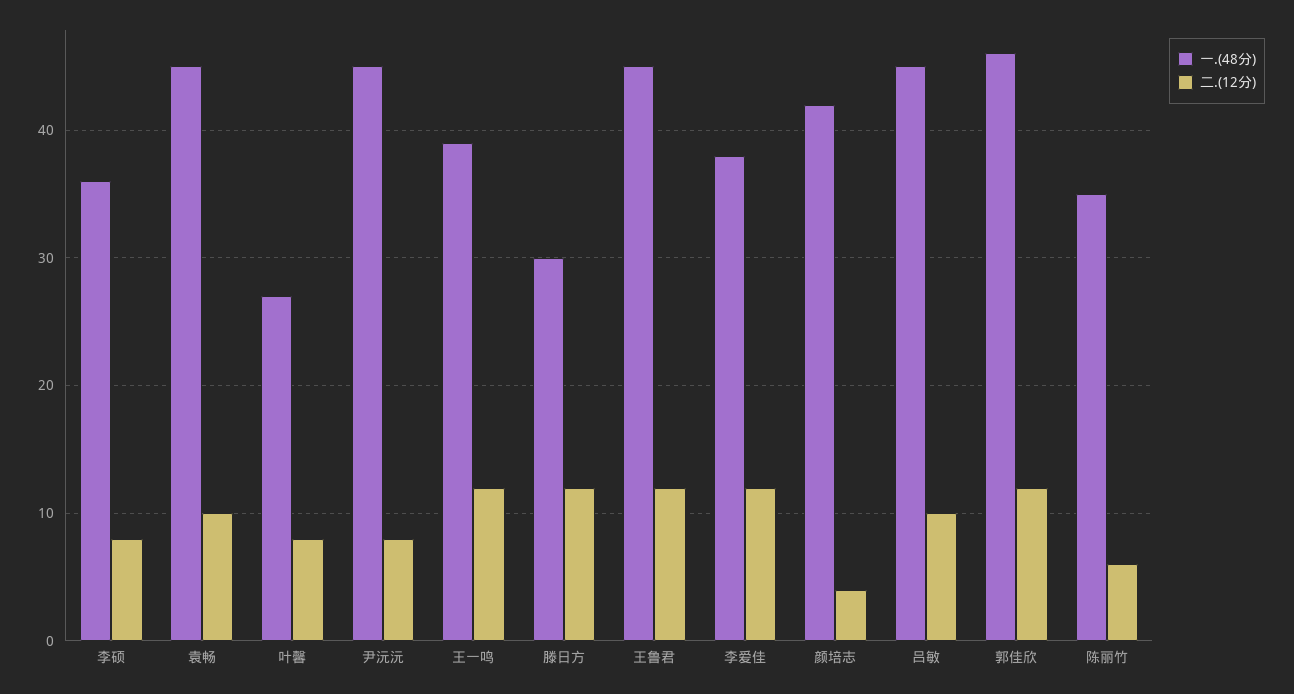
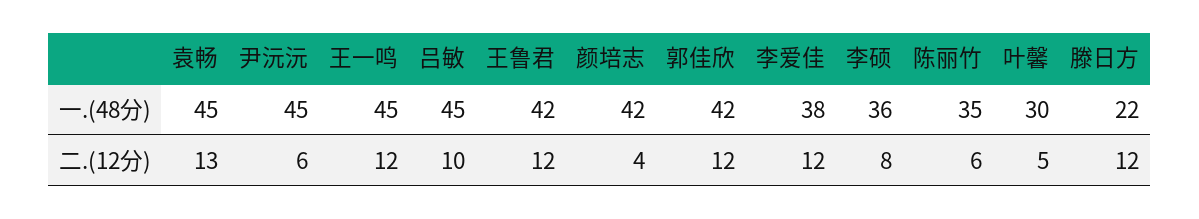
二.(12分), 袁畅: 10 -> 13
一.(48分), 叶馨: 27 -> 30
二.(12分), 叶馨: 8 -> 5
二.(12分), 尹沅沅: 8 -> 6
一.(48分), 王一鸣: 39 -> 45
一.(48分), 滕日方: 30 -> 22
一.(48分), 王鲁君: 45 -> 42
一.(48分), 郭佳欣: 46 -> 42

